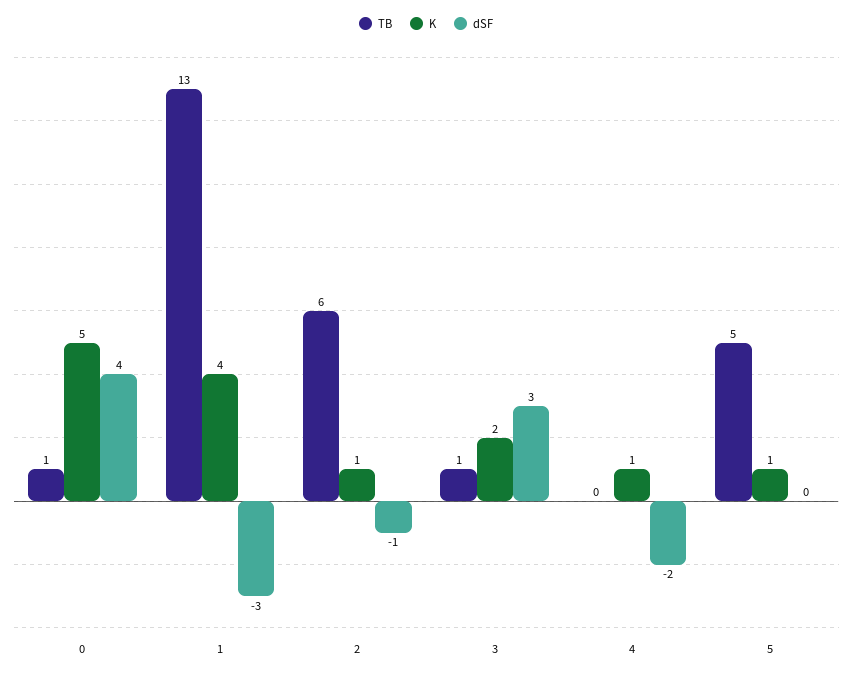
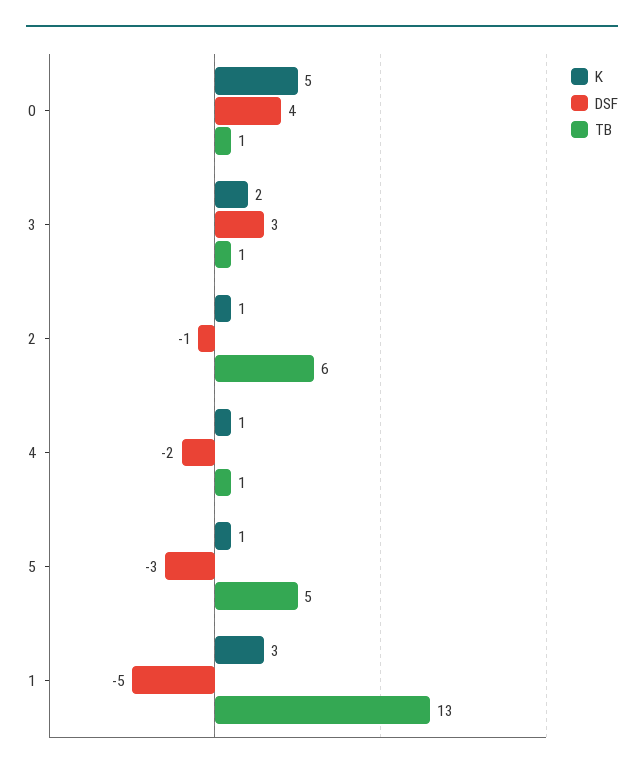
K, 1: 4 -> 3
dSF, 1: -3 -> -5
TB, 4: 0 -> 1
dSF, 5: 0 -> -3

